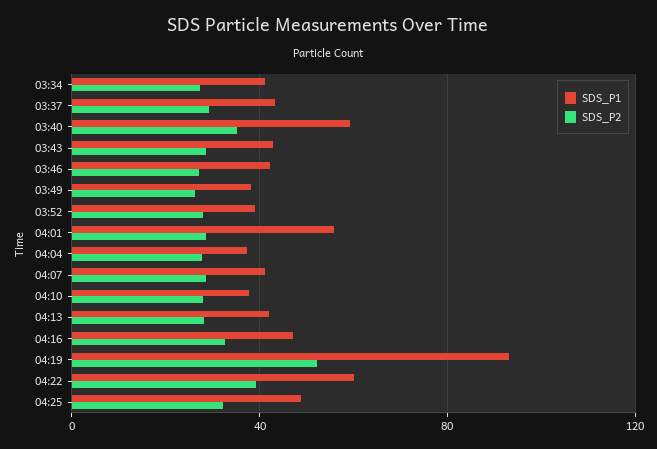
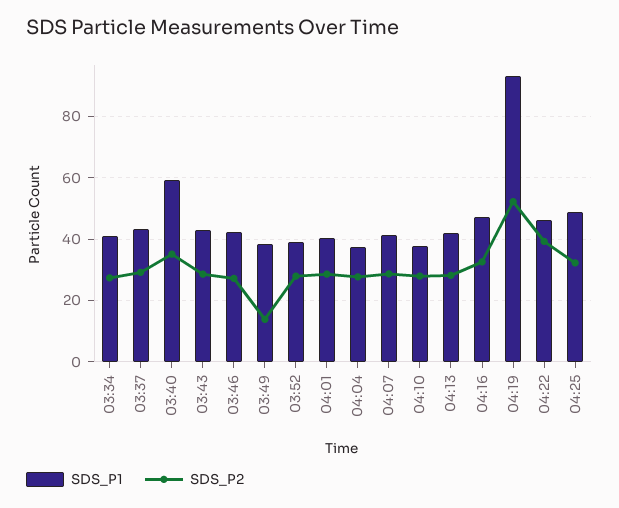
SDS_P2, 03:49: 25 -> 14
SDS_P1, 04:01: 55 -> 40
SDS_P1, 04:22: 60 -> 46

